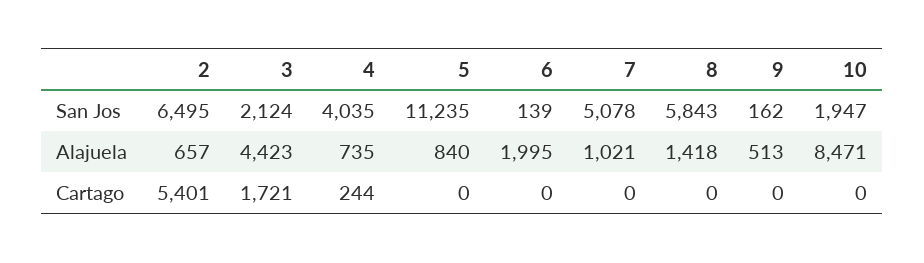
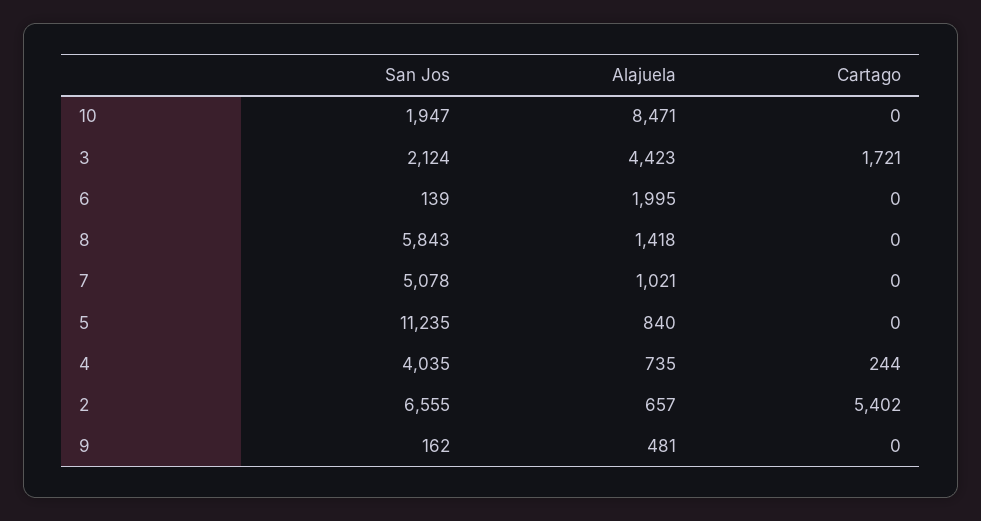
2, San Jos: 6495 -> 6555
9, Alajuela: 513 -> 481
2, Cartago: 5401 -> 5402

